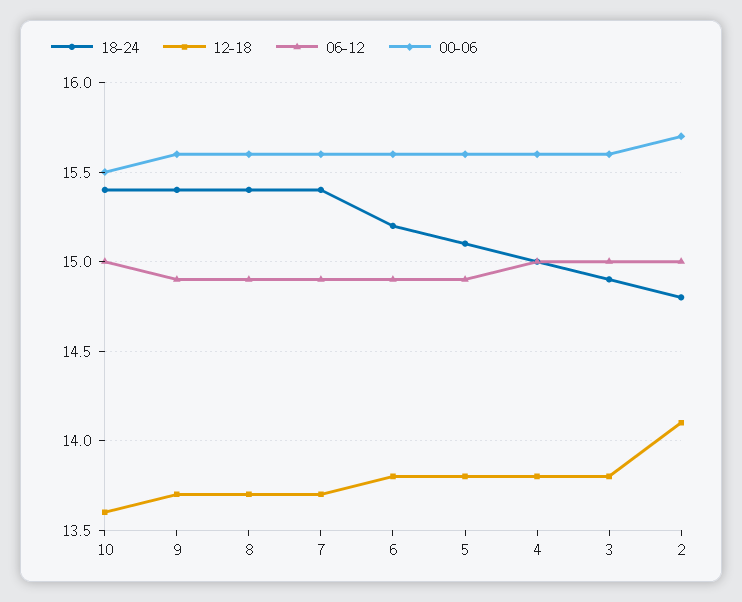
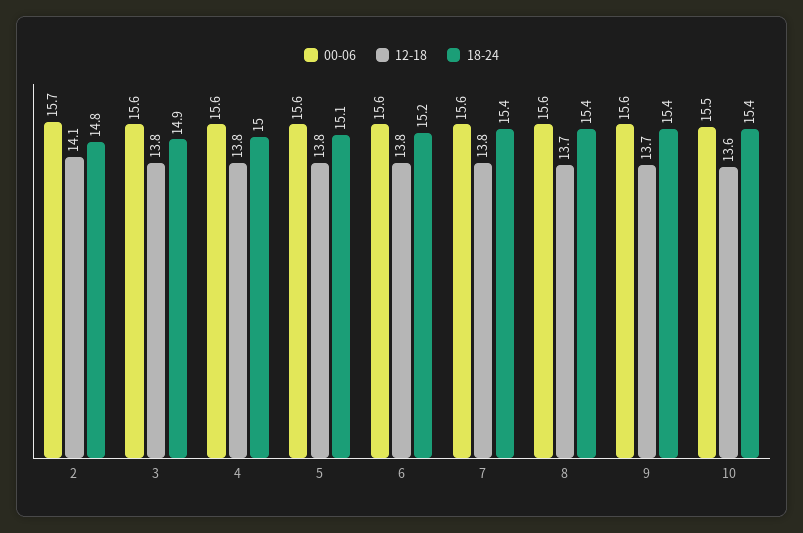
06-12, 10: 15 -> none
06-12, 9: 14.9 -> none
06-12, 8: 14.9 -> none
12-18, 7: 13.7 -> 13.8
06-12, 7: 14.9 -> none
06-12, 6: 14.9 -> none
06-12, 5: 14.9 -> none
06-12, 4: 15 -> none
06-12, 3: 15 -> none
06-12, 2: 15 -> none

